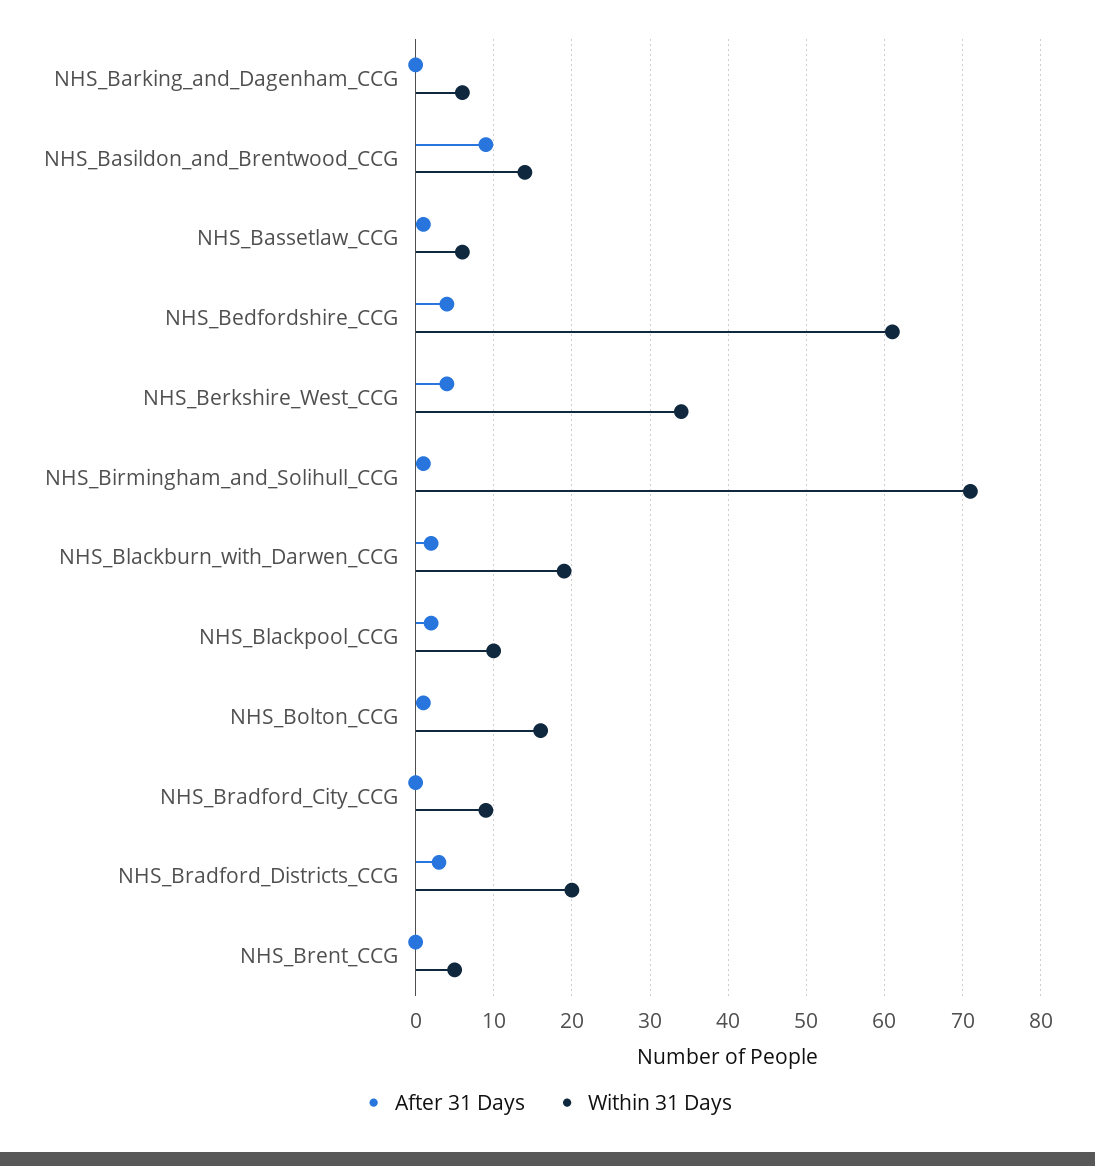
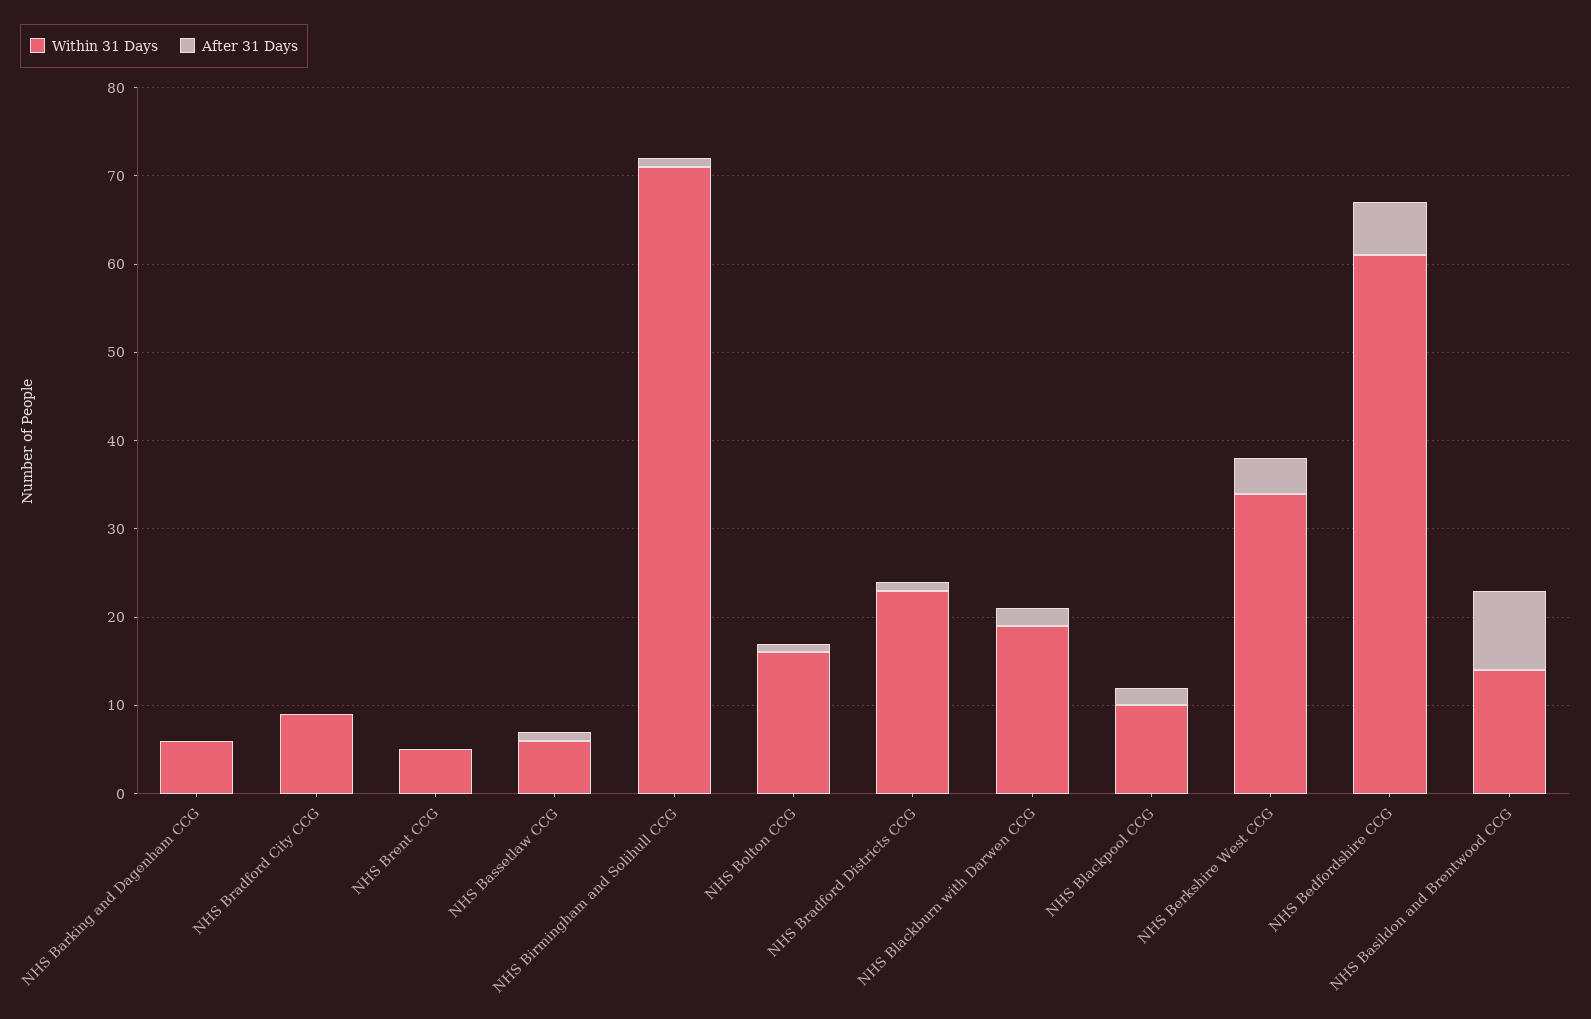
After 31 Days, NHS_Bedfordshire_CCG: 4 -> 6
After 31 Days, NHS_Bradford_Districts_CCG: 3 -> 1
Within 31 Days, NHS_Bradford_Districts_CCG: 20 -> 23

